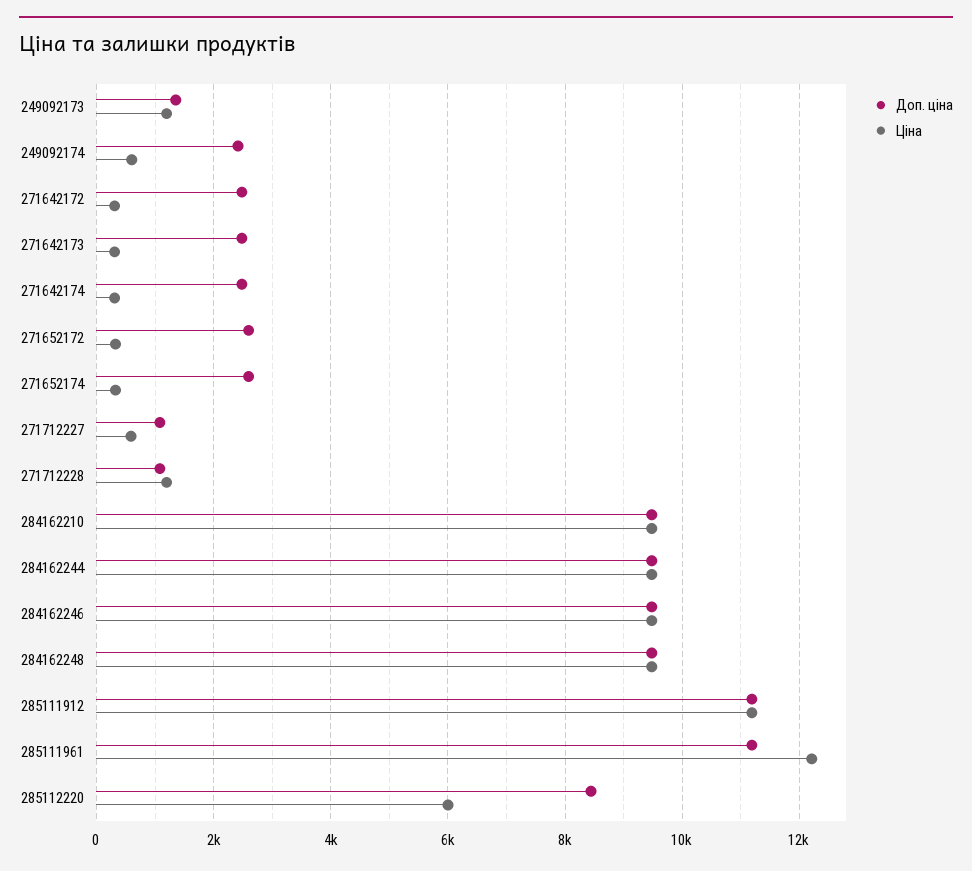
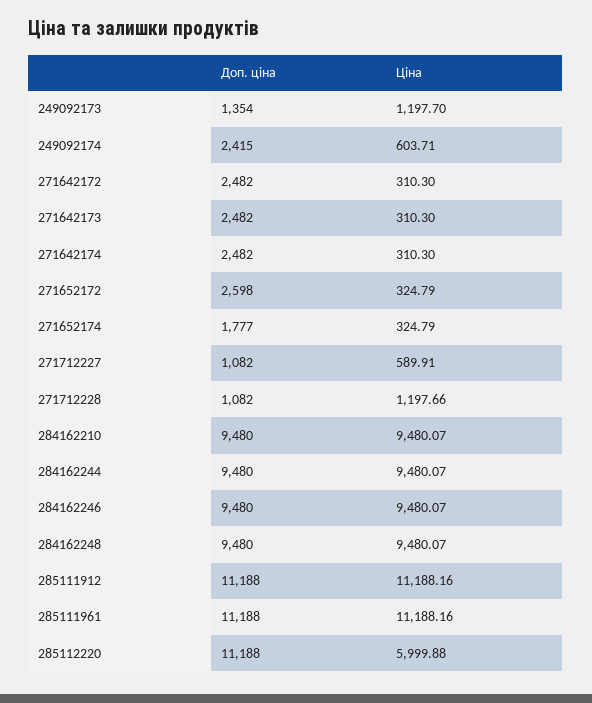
Доп. ціна, 271652174: 2600 -> 1777
Ціна, 285111961: 12200 -> 11188.16
Доп. ціна, 285112220: 8400 -> 11188

